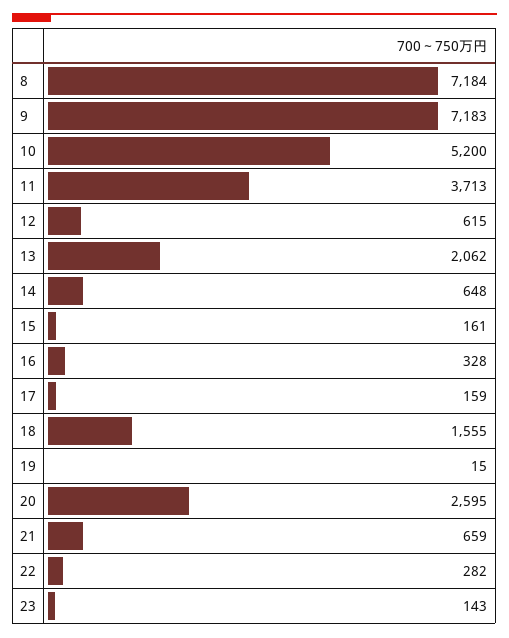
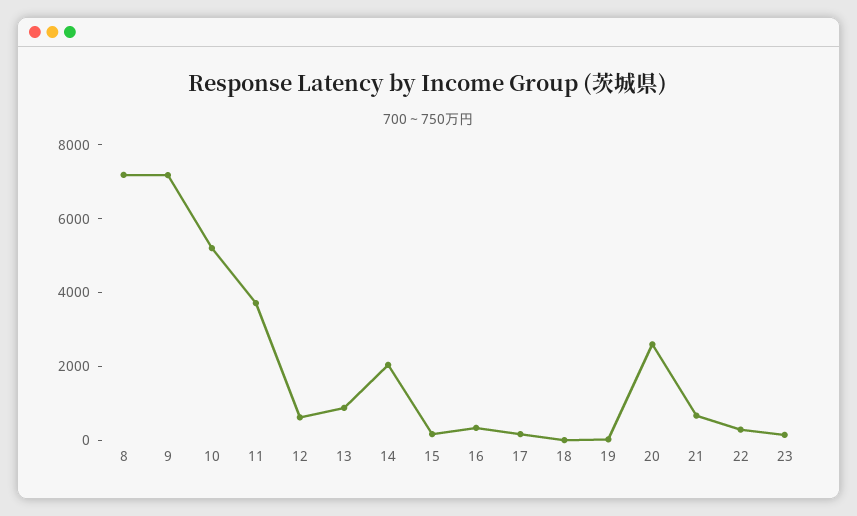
13: 2062 -> 1000
14: 648 -> 2000
18: 1555 -> 0

